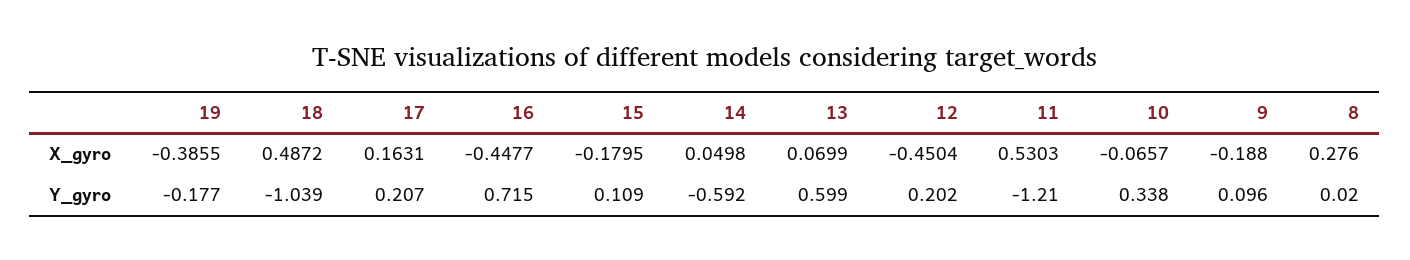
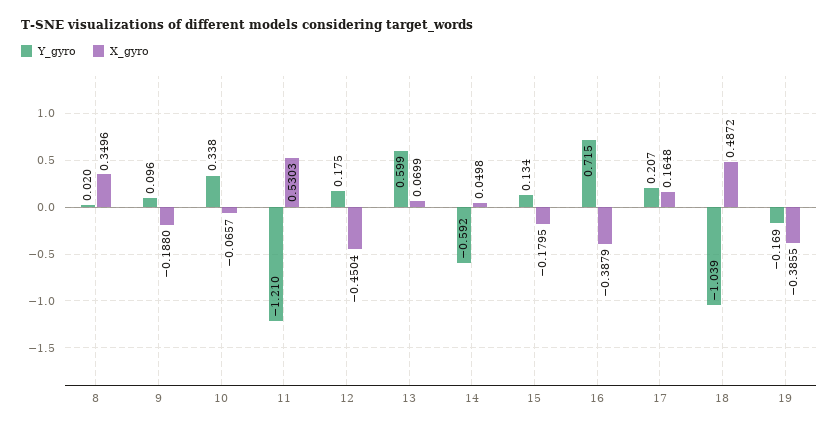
X_gyro, 17: 0.1631 -> 0.1648
X_gyro, 16: -0.4477 -> -0.3879
X_gyro, 8: 0.276 -> 0.3496
Y_gyro, 19: -0.177 -> -0.169
Y_gyro, 15: 0.109 -> 0.134
Y_gyro, 12: 0.202 -> 0.175

